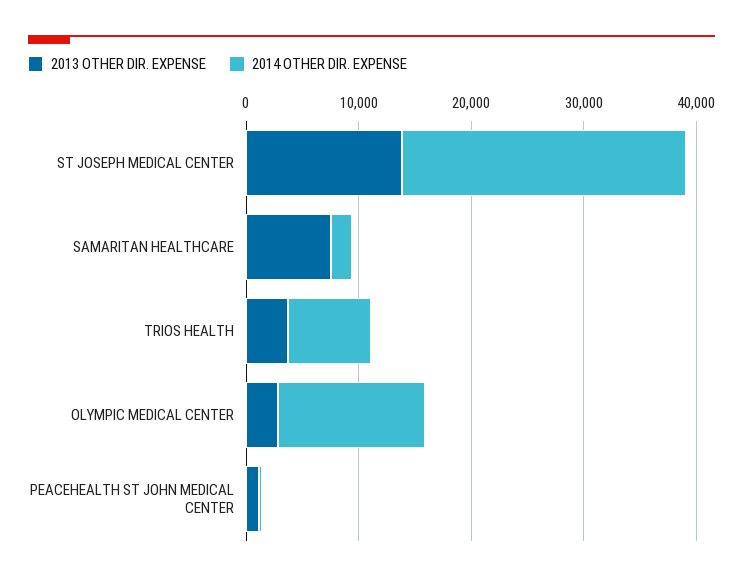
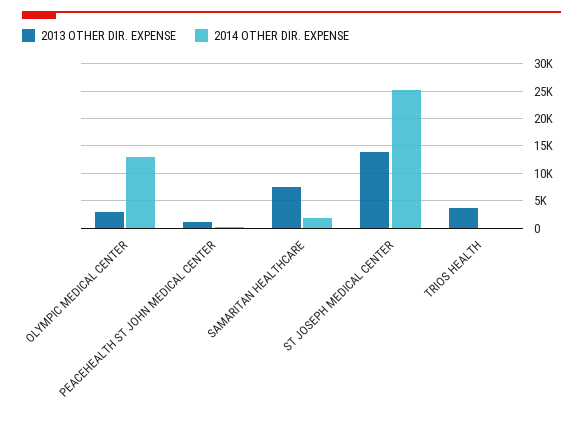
2014 OTHER DIR. EXPENSE, TRIOS HEALTH: 8000 -> 0

